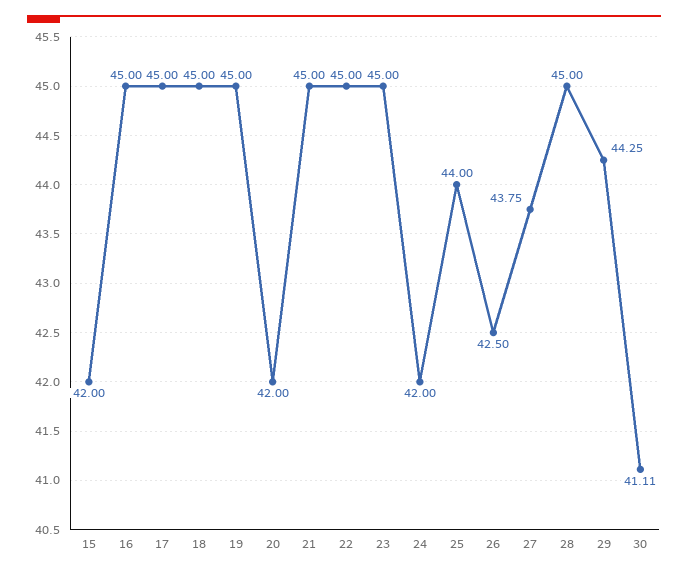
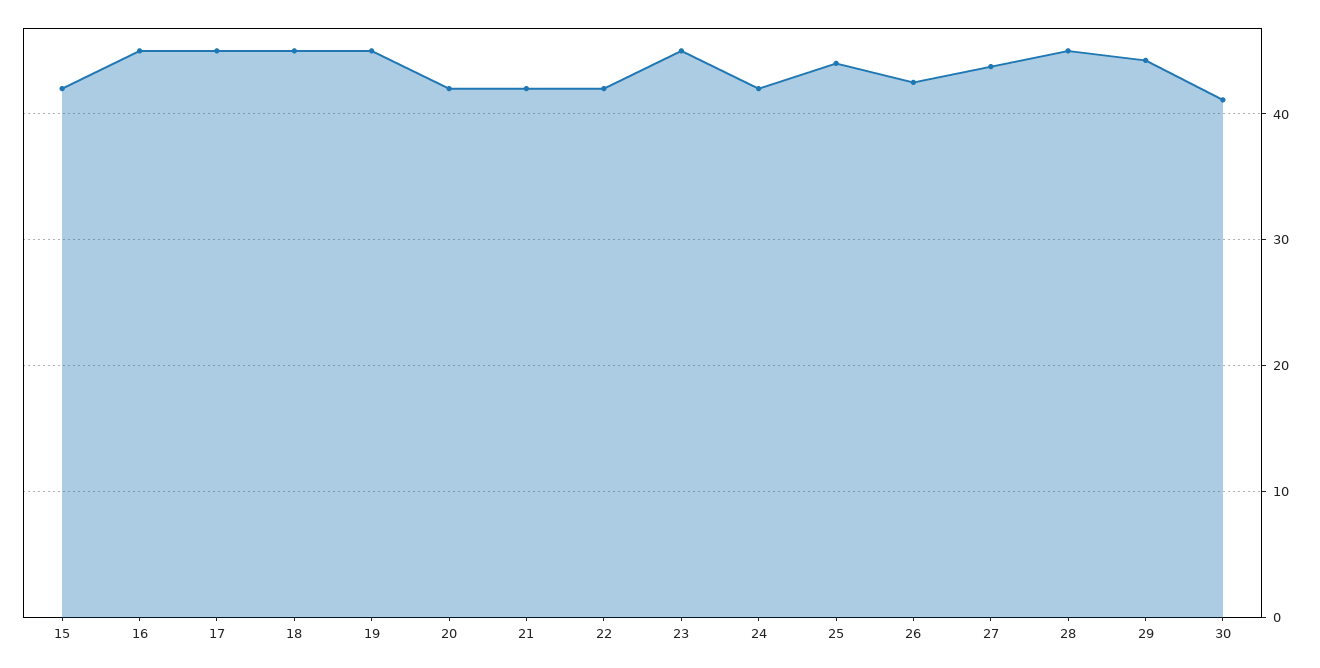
21: 45 -> 42
22: 45 -> 42

